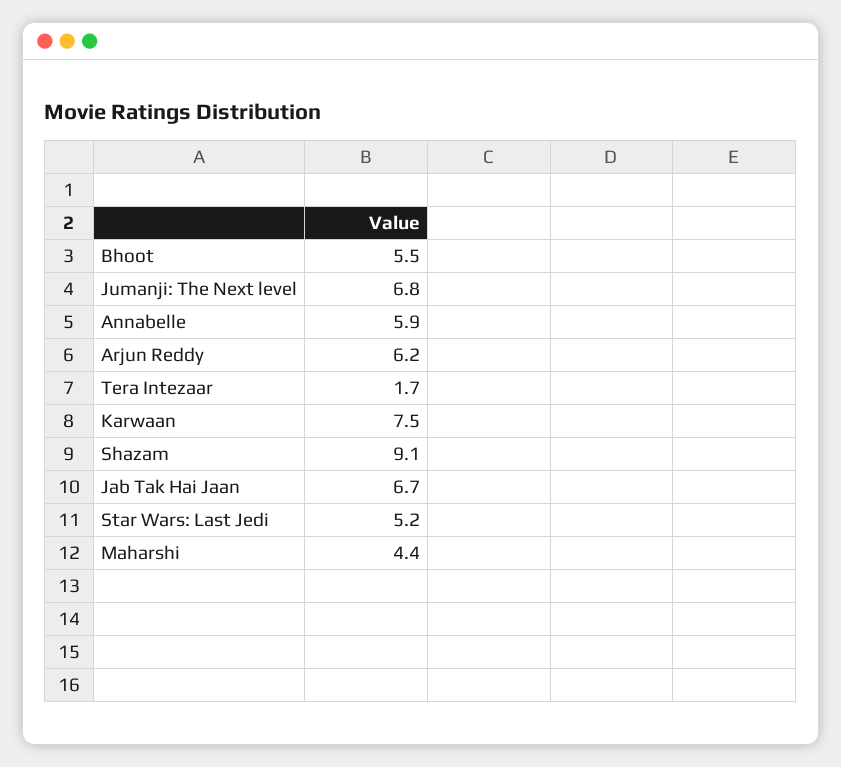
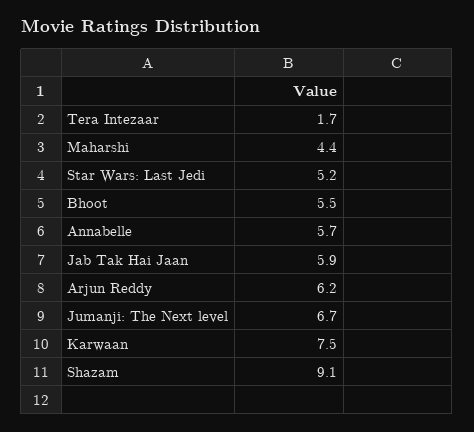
Jumanji: The Next level: 6.8 -> 6.7
Annabelle: 5.9 -> 5.7
Jab Tak Hai Jaan: 6.7 -> 5.9

